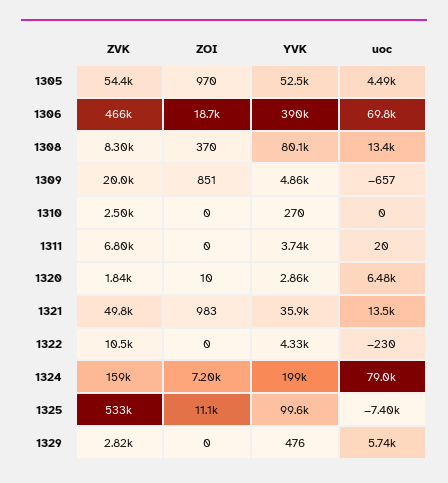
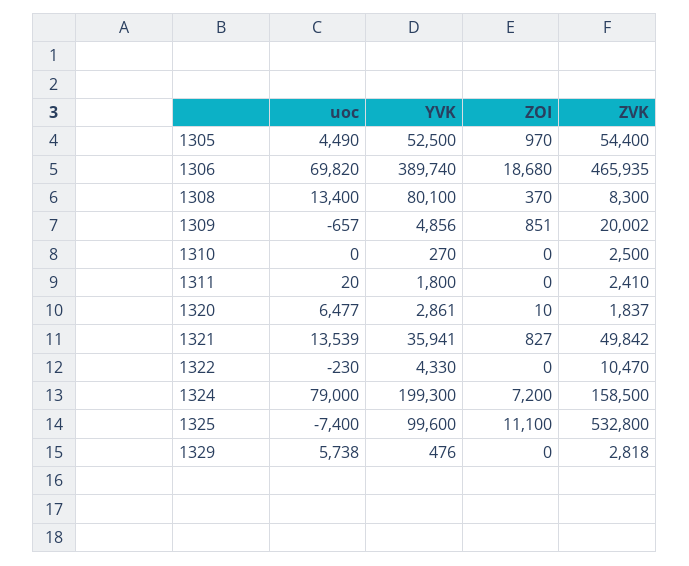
ZVK, 1311: 6800 -> 2410
YVK, 1311: 3740 -> 1800
ZOI, 1321: 983 -> 827

